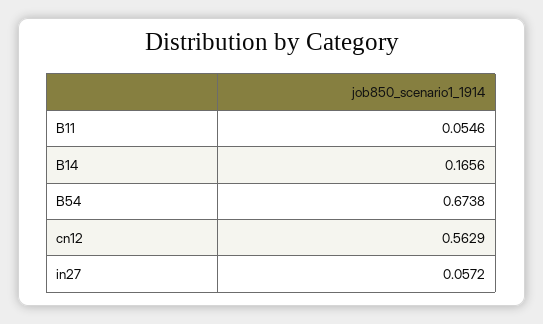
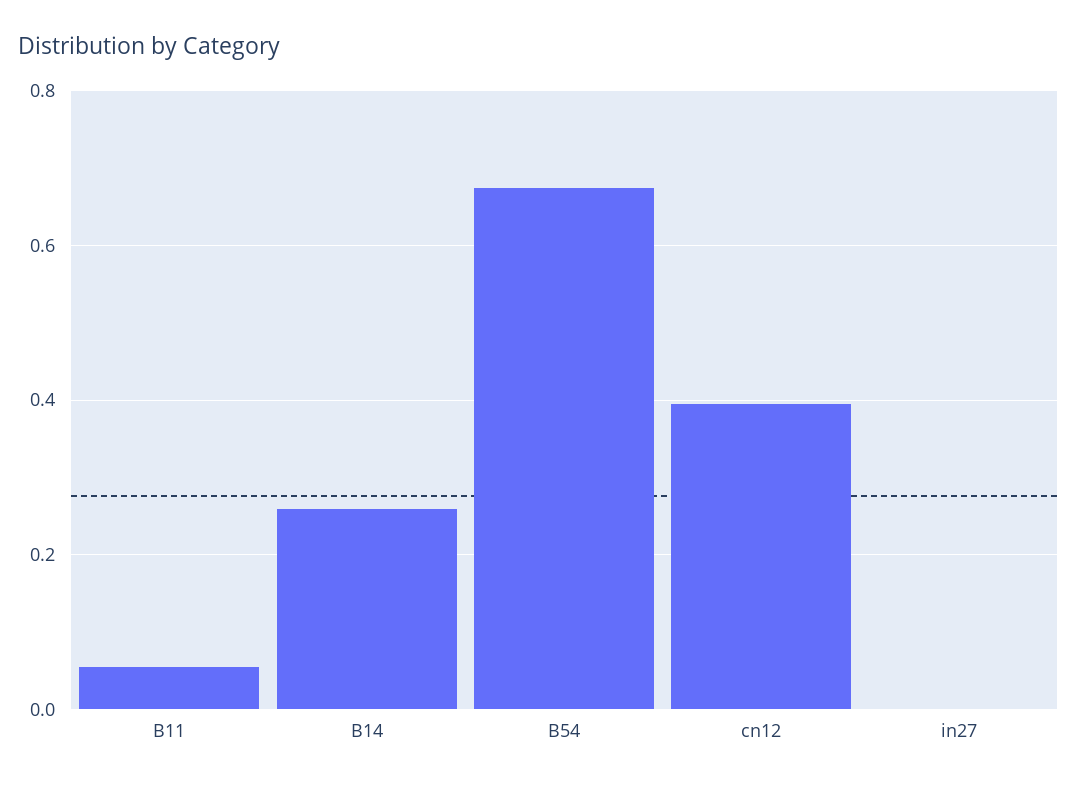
B14: 0.1656 -> 0.26
cn12: 0.5629 -> 0.4
in27: 0.0572 -> 0

